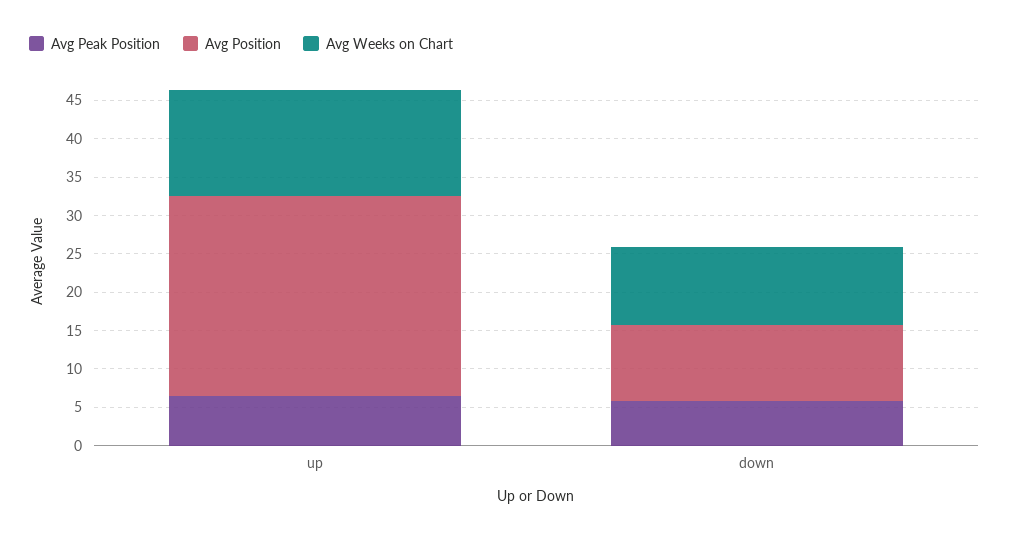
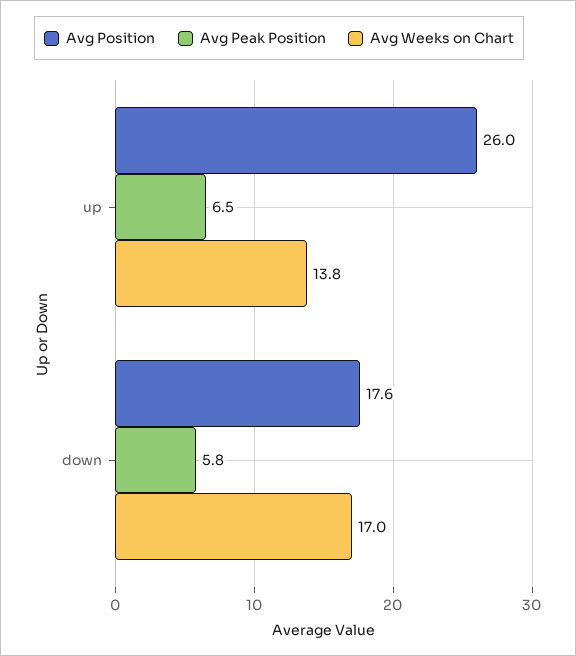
Avg Position, down: 10 -> 17.6
Avg Weeks on Chart, down: 10 -> 17

